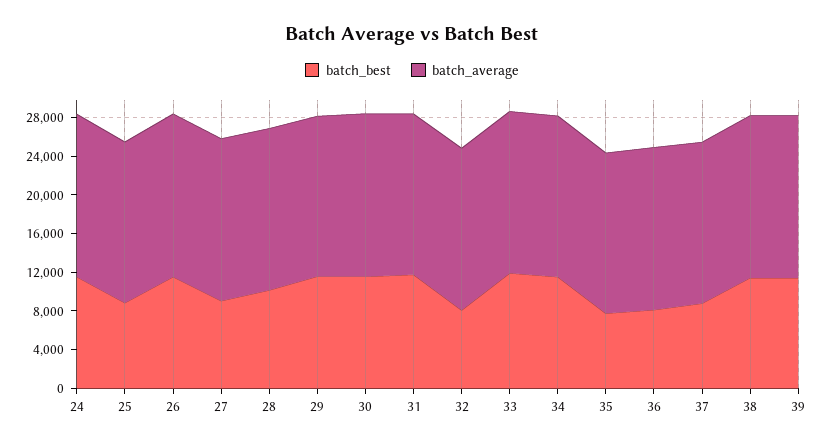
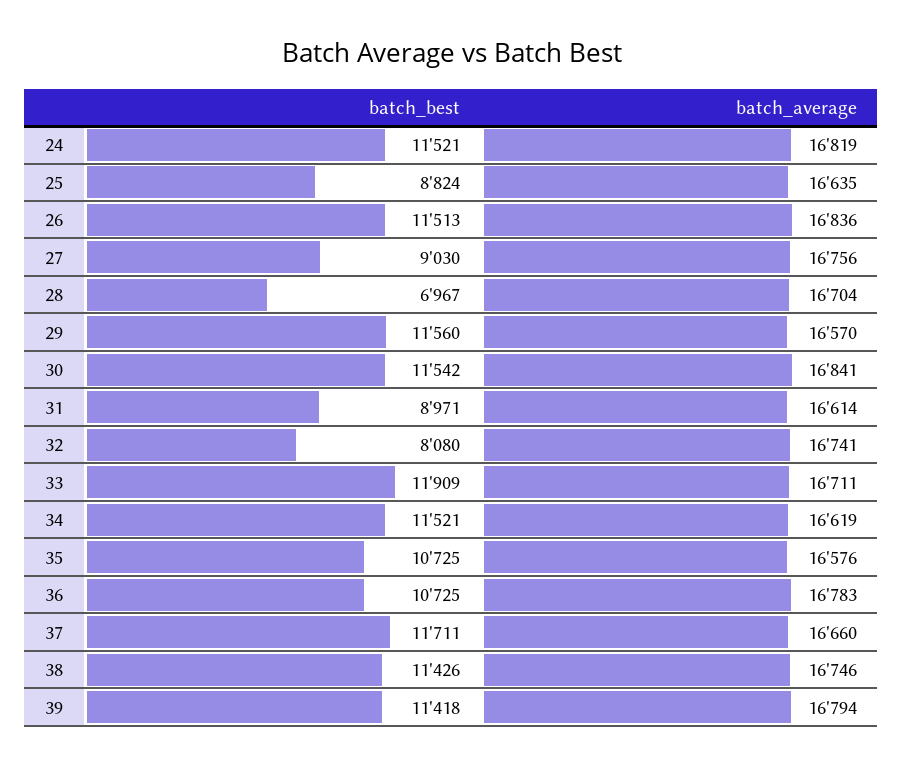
batch_best, 28: 10000 -> 6967
batch_best, 31: 12000 -> 8971
batch_best, 35: 8000 -> 10725
batch_best, 36: 8000 -> 10725
batch_best, 37: 9000 -> 11711

